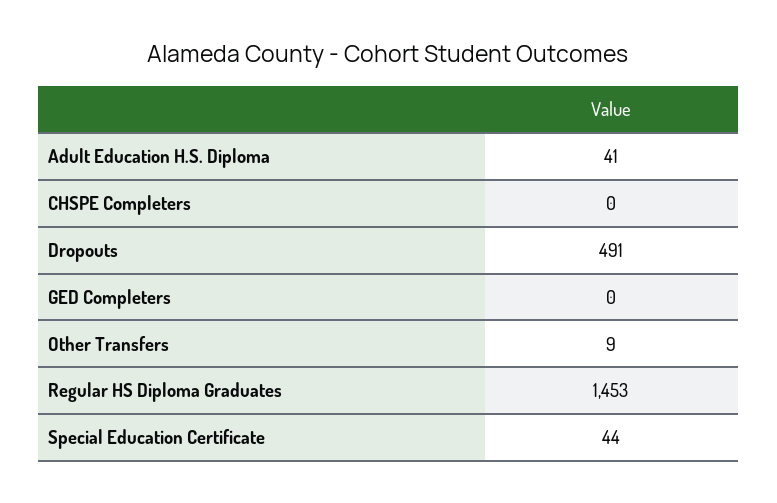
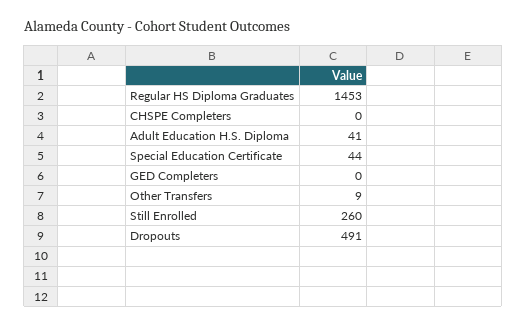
Still Enrolled: none -> 260

